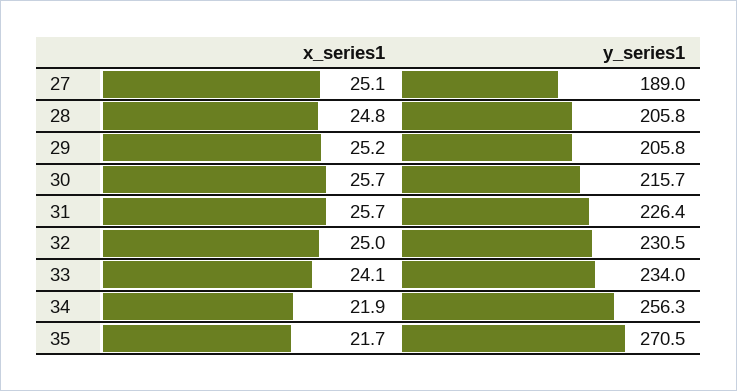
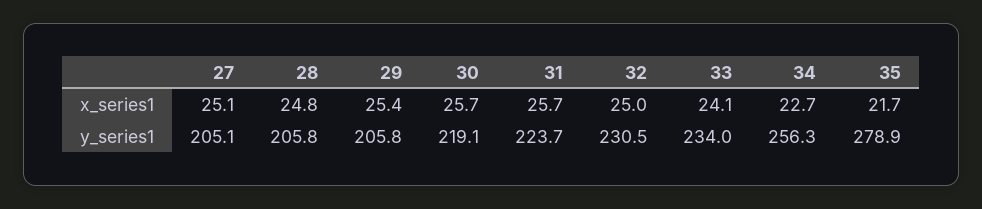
y_series1, 27: 189 -> 205.1
x_series1, 29: 25.2 -> 25.4
y_series1, 30: 215.7 -> 219.1
y_series1, 31: 226.4 -> 223.7
x_series1, 34: 21.9 -> 22.7
y_series1, 35: 270.5 -> 278.9

